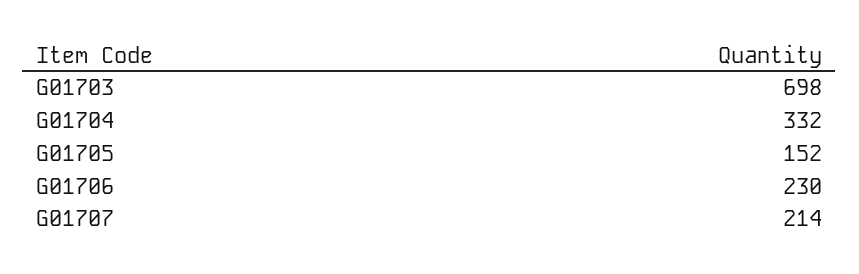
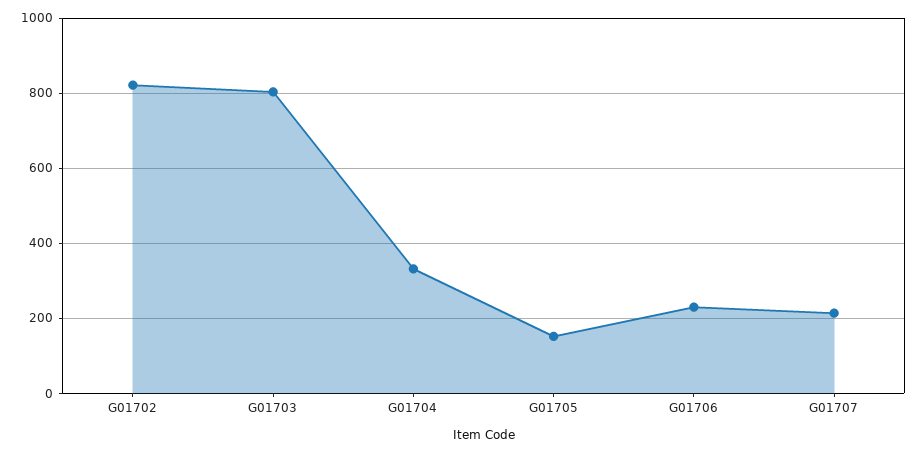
G01703: 698 -> 800
G01702: none -> 820

